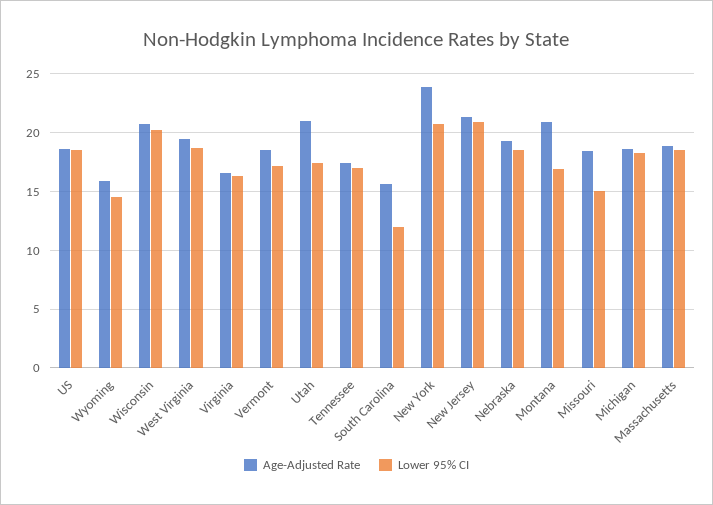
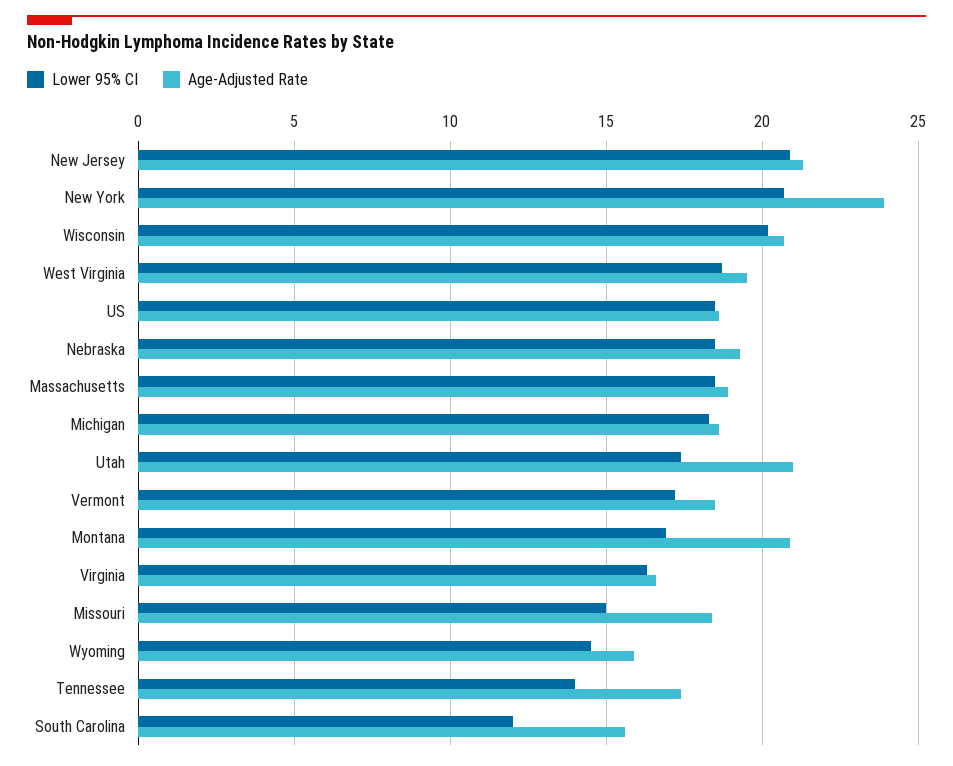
Lower 95% CI, Tennessee: 17 -> 14

